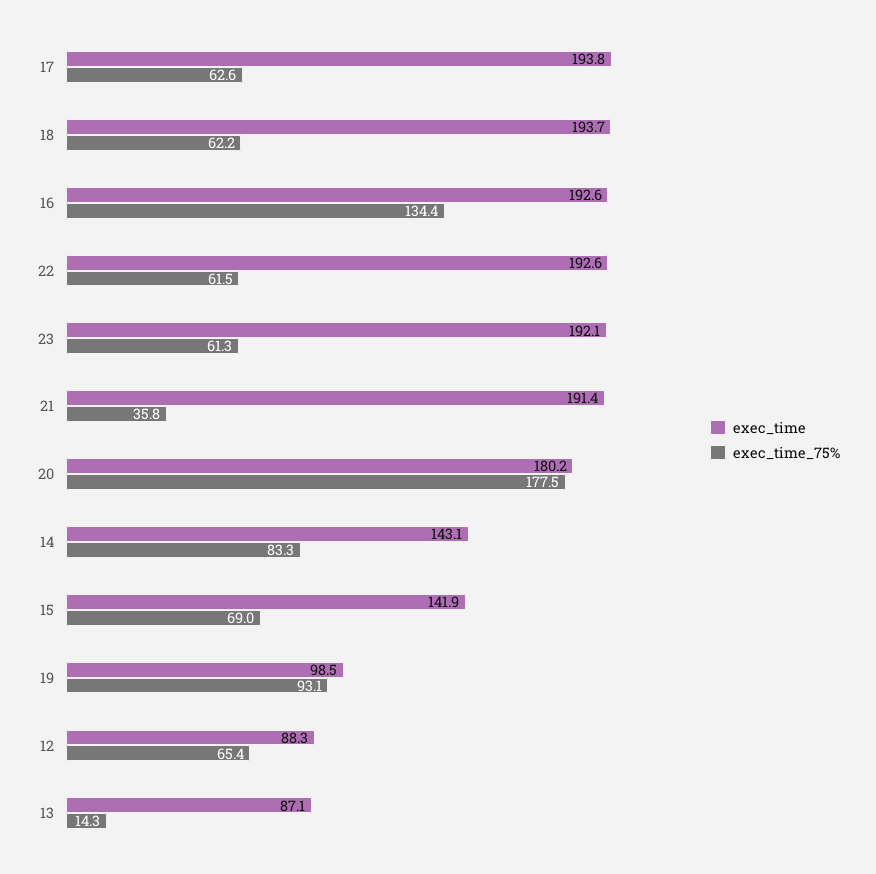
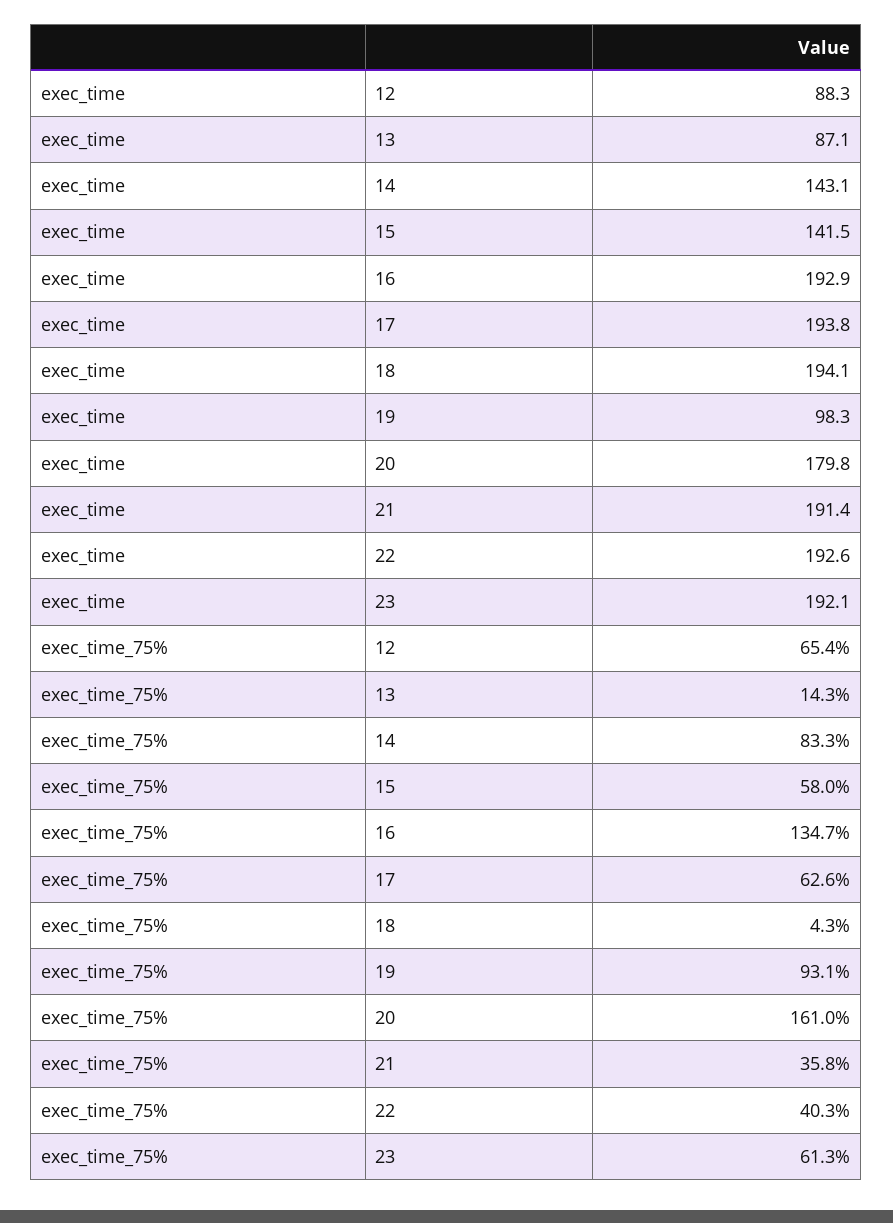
exec_time, 18: 193.7 -> 194.1
exec_time_75%, 18: 62.2 -> 4.3
exec_time, 16: 192.6 -> 192.9
exec_time_75%, 16: 134.4 -> 134.7
exec_time_75%, 22: 61.5 -> 40.3
exec_time, 20: 180.2 -> 179.8
exec_time_75%, 20: 177.5 -> 161
exec_time, 15: 141.9 -> 141.5
exec_time_75%, 15: 69 -> 58
exec_time, 19: 98.5 -> 98.3

